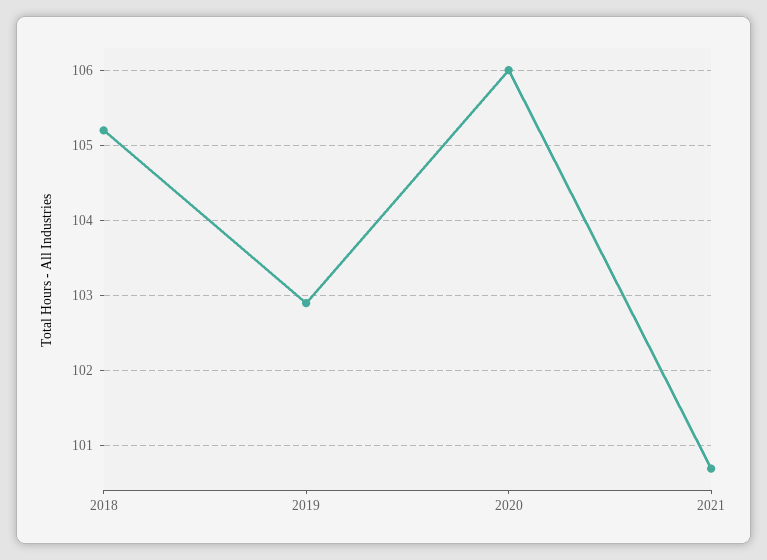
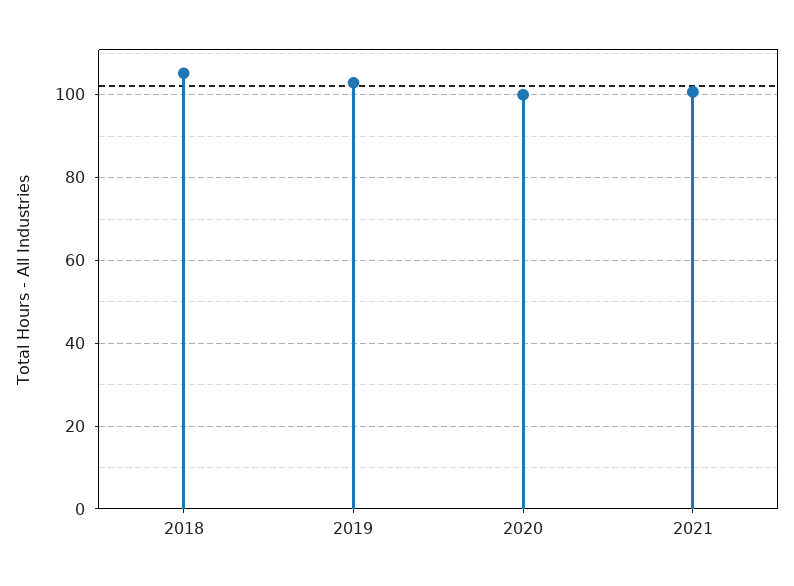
2020: 106 -> 100

